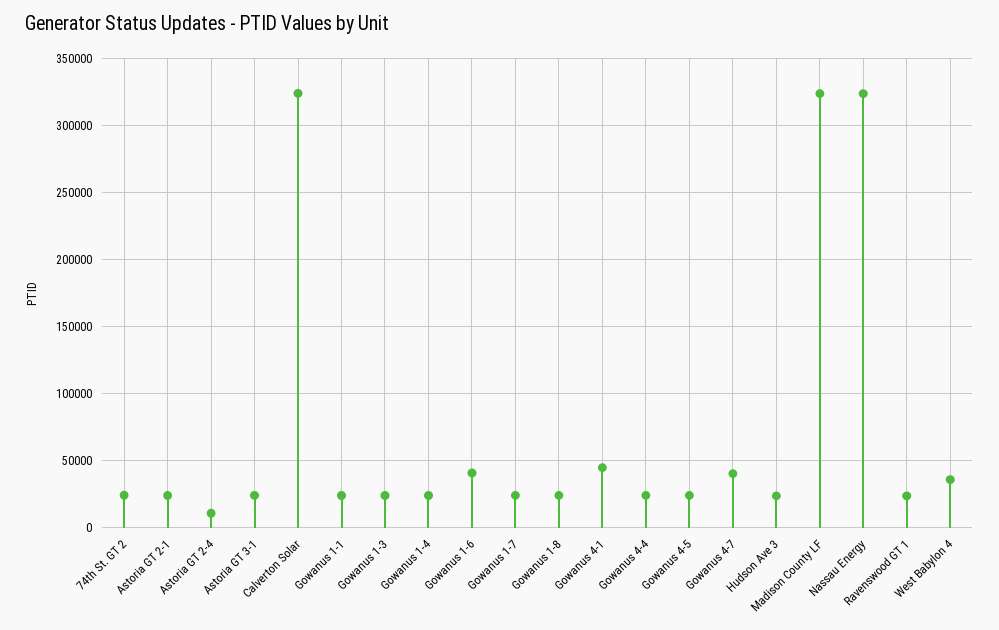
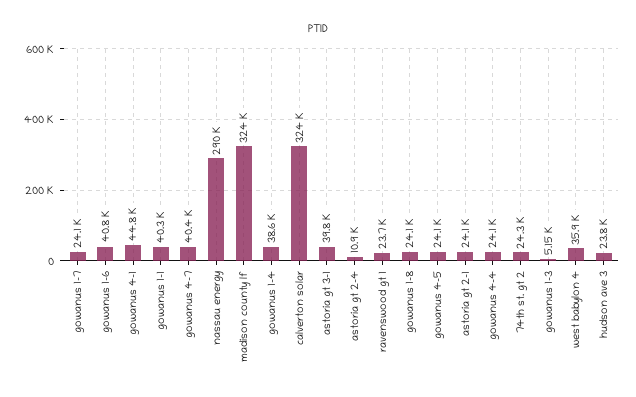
Astoria GT 3-1: 25000 -> 39800
Gowanus 1-1: 25000 -> 40300
Gowanus 1-3: 25000 -> 5150
Gowanus 1-4: 25000 -> 38600
Nassau Energy: 325000 -> 290000

